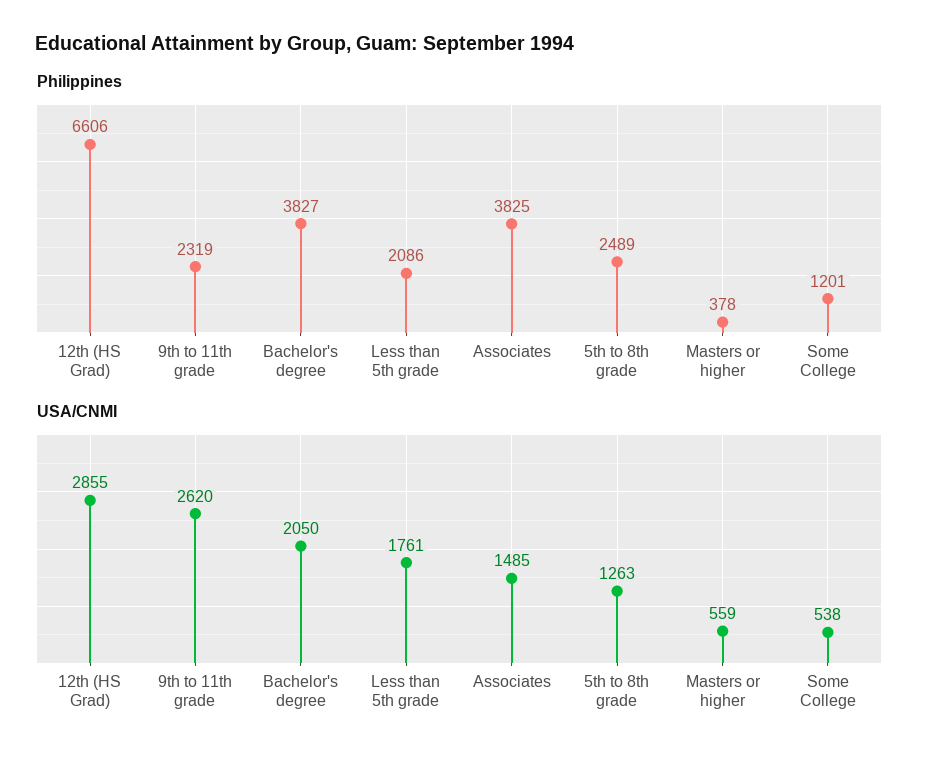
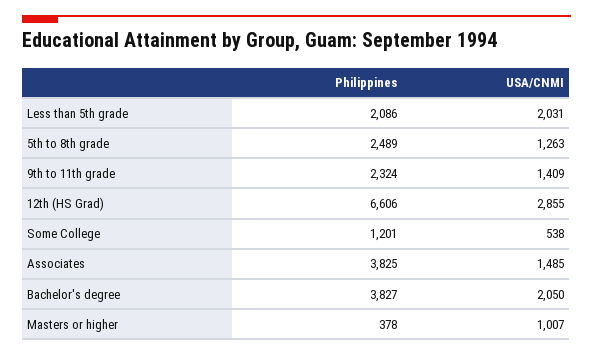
Philippines, 9th to 11th grade: 2319 -> 2324
USA/CNMI, 9th to 11th grade: 2620 -> 1409
USA/CNMI, Less than 5th grade: 1761 -> 2031
USA/CNMI, Masters or higher: 559 -> 1007

